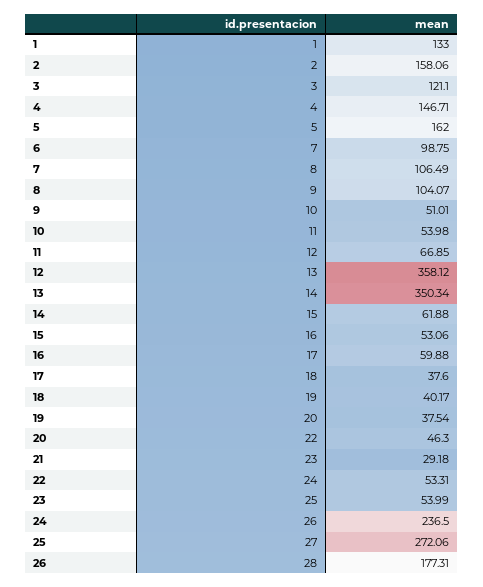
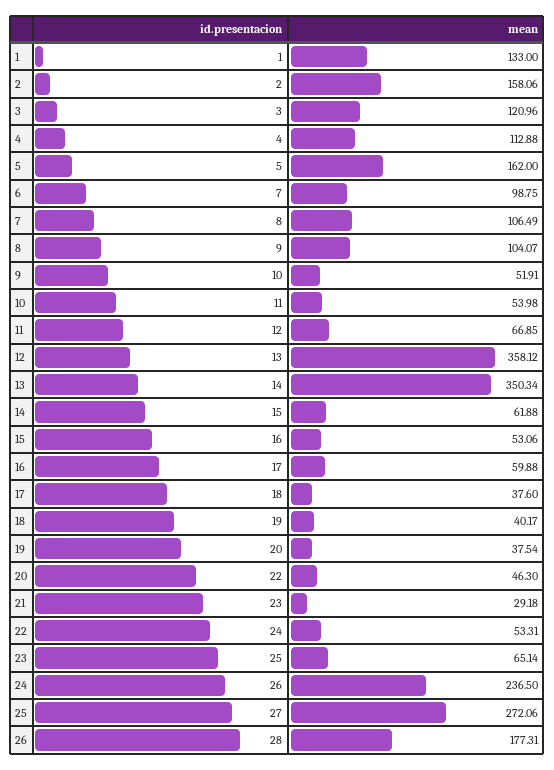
mean, 3: 121.1 -> 120.96
mean, 4: 146.71 -> 112.88
mean, 9: 51.01 -> 51.91
mean, 23: 53.99 -> 65.14

